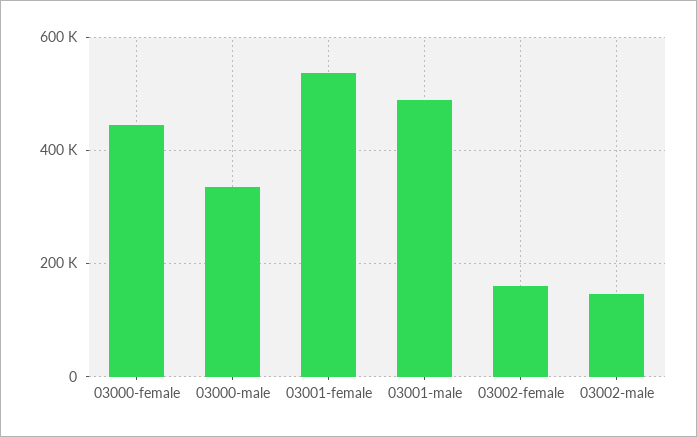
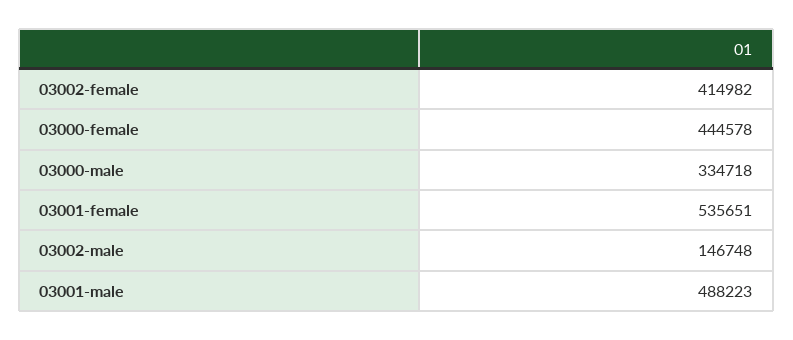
03002-female: 160000 -> 414982

